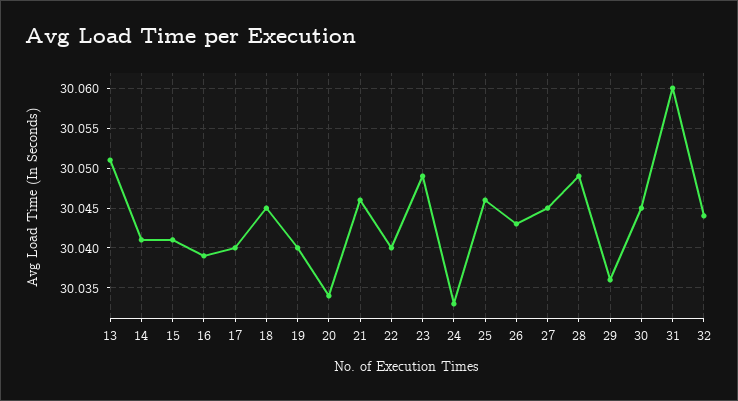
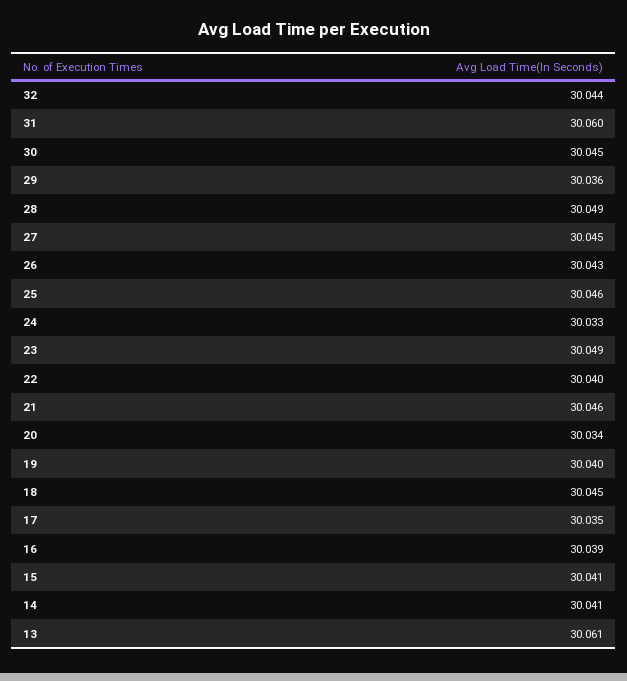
13: 30.051 -> 30.061
17: 30.04 -> 30.035

